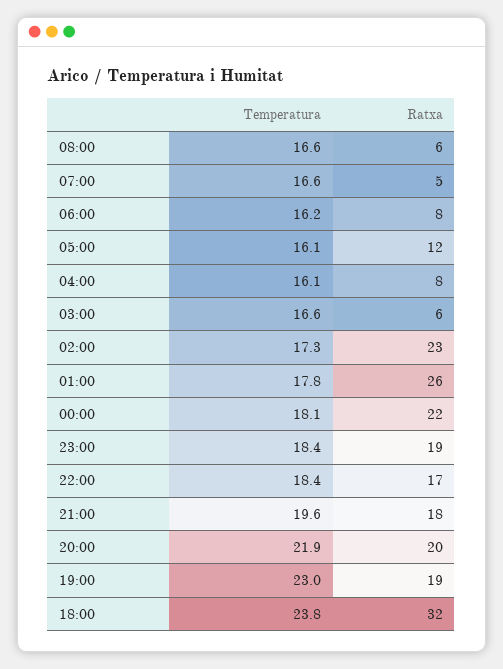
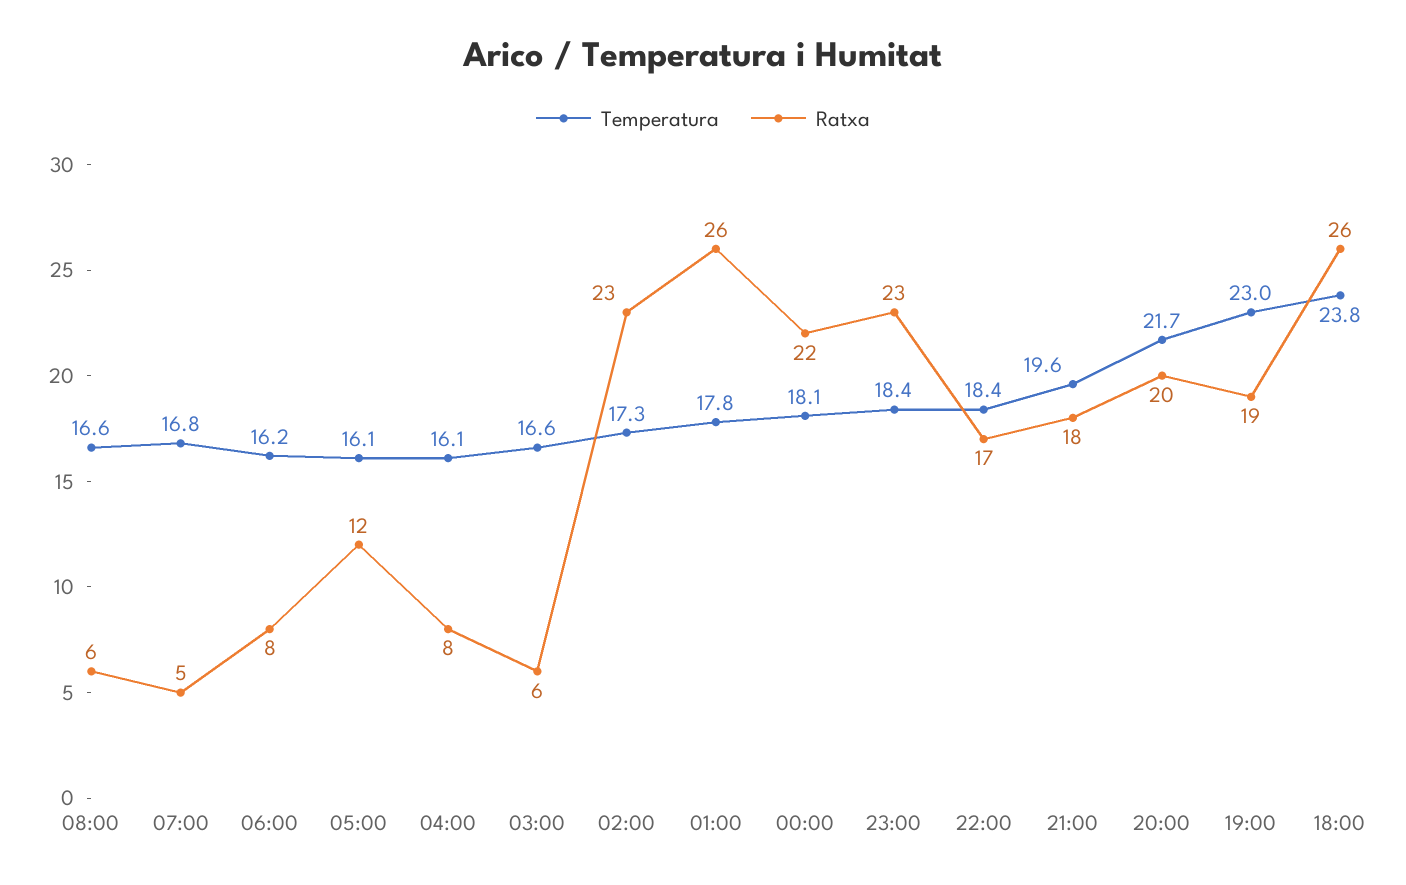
Temperatura, 07:00: 16.6 -> 16.8
Ratxa, 23:00: 19 -> 23
Temperatura, 20:00: 21.9 -> 21.7
Ratxa, 18:00: 32 -> 26

